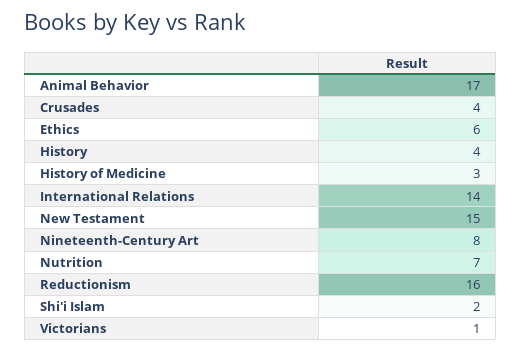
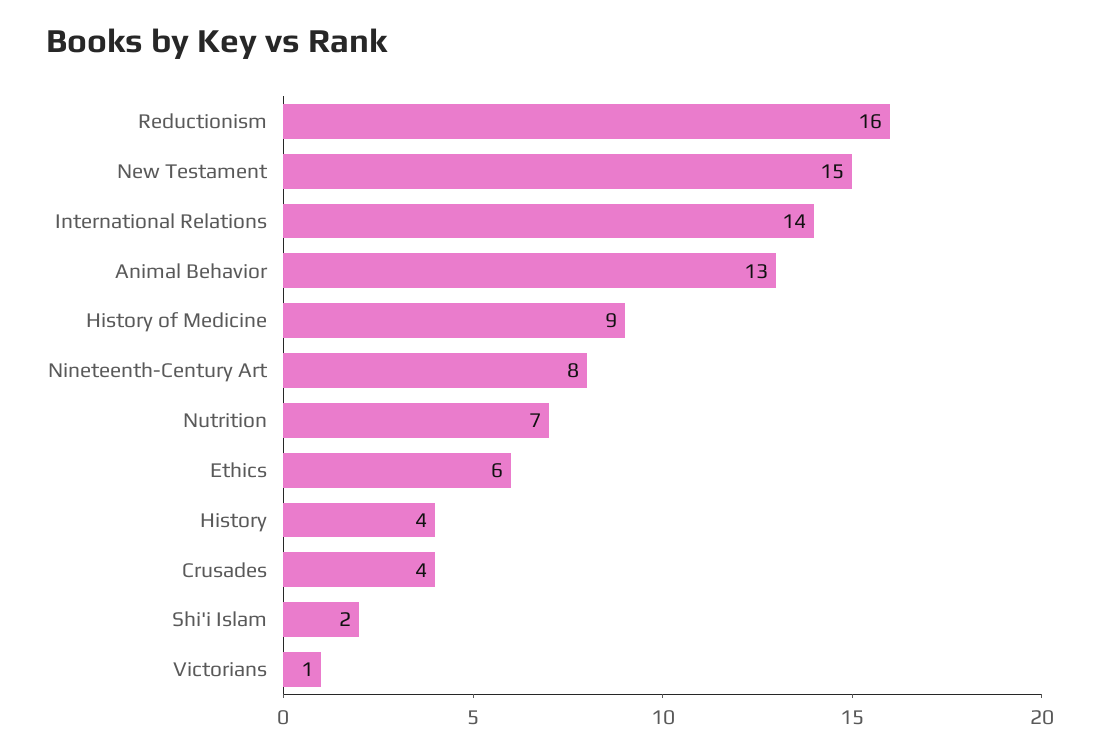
Animal Behavior: 17 -> 13
History of Medicine: 3 -> 9

